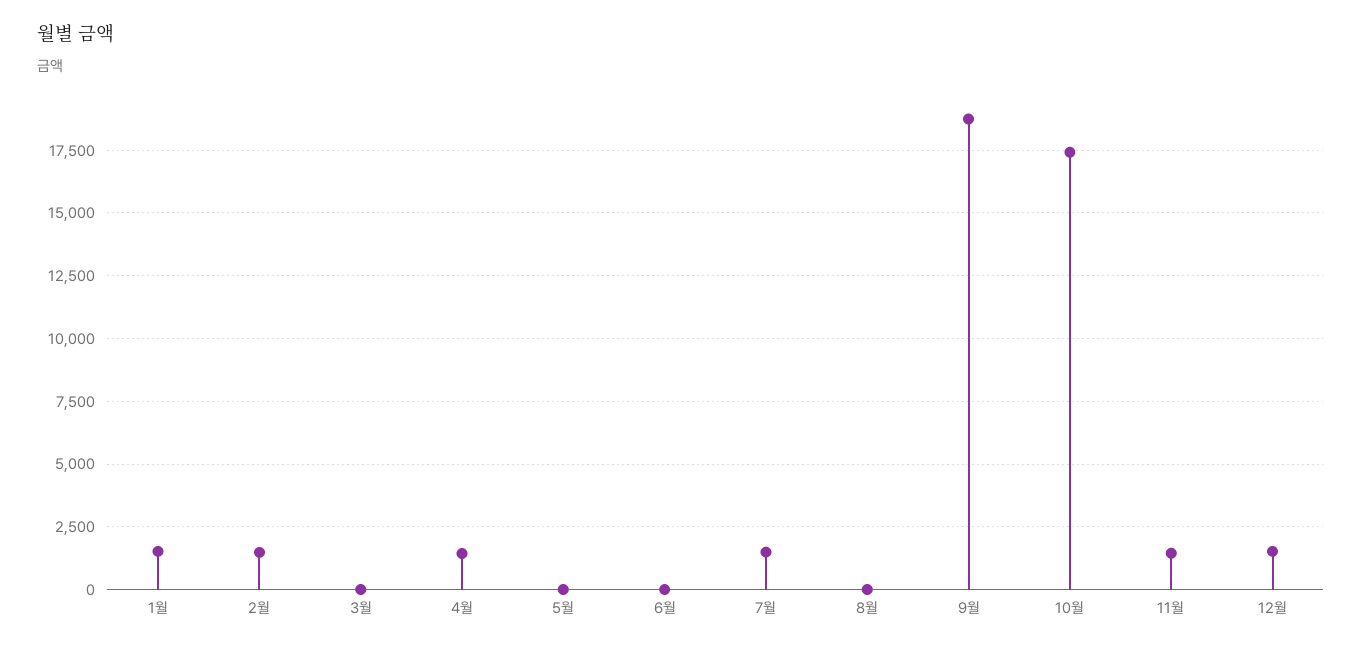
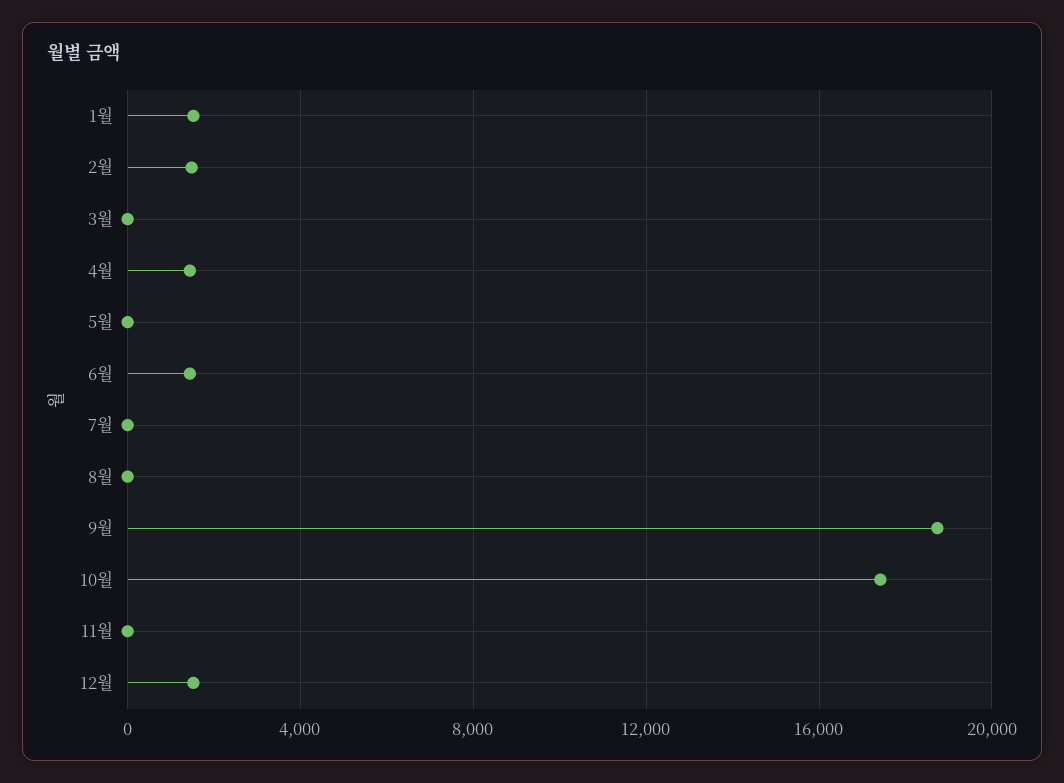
6월: 0 -> 1500
7월: 1500 -> 0
11월: 1500 -> 0

